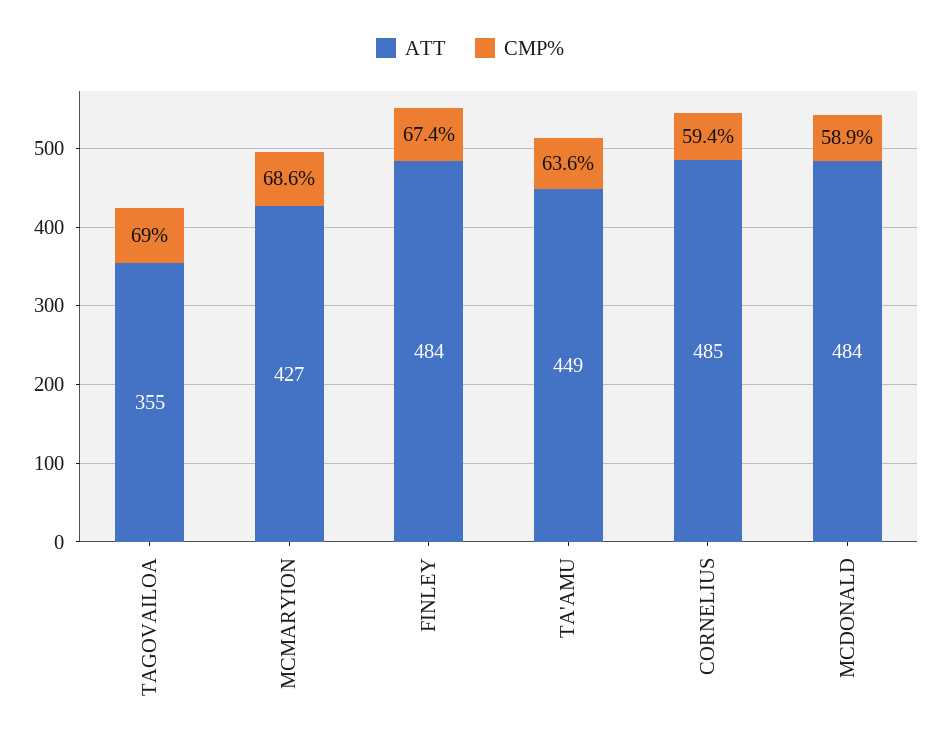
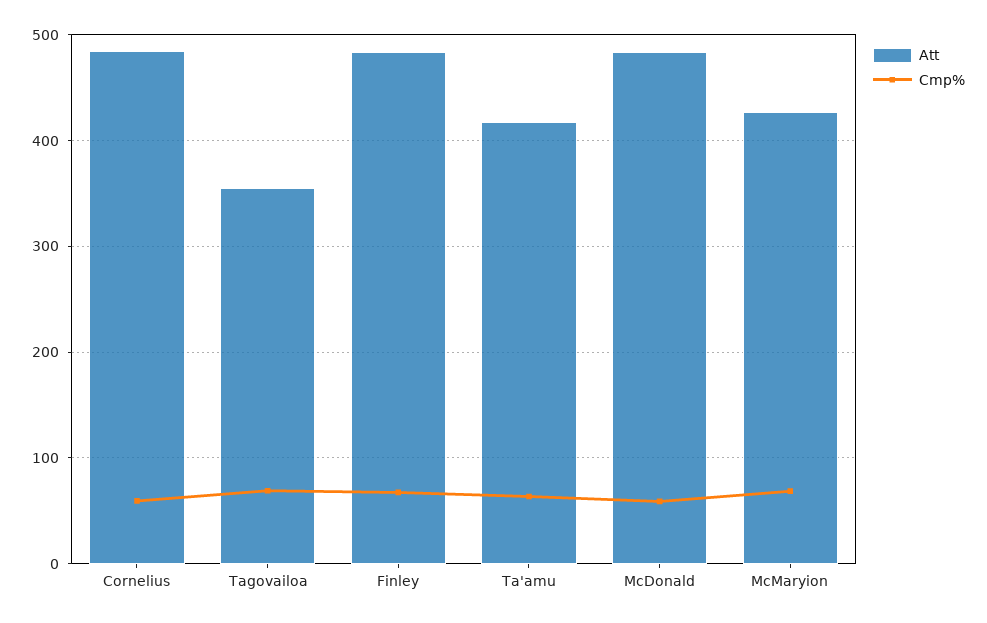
ATT, TA'AMU: 449 -> 420

